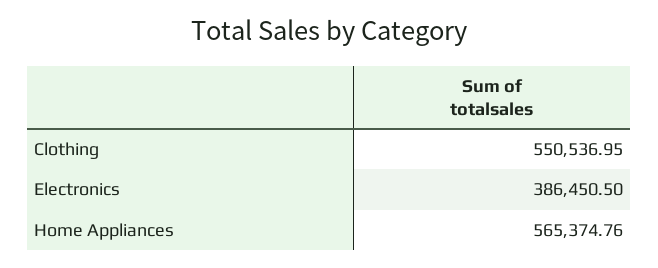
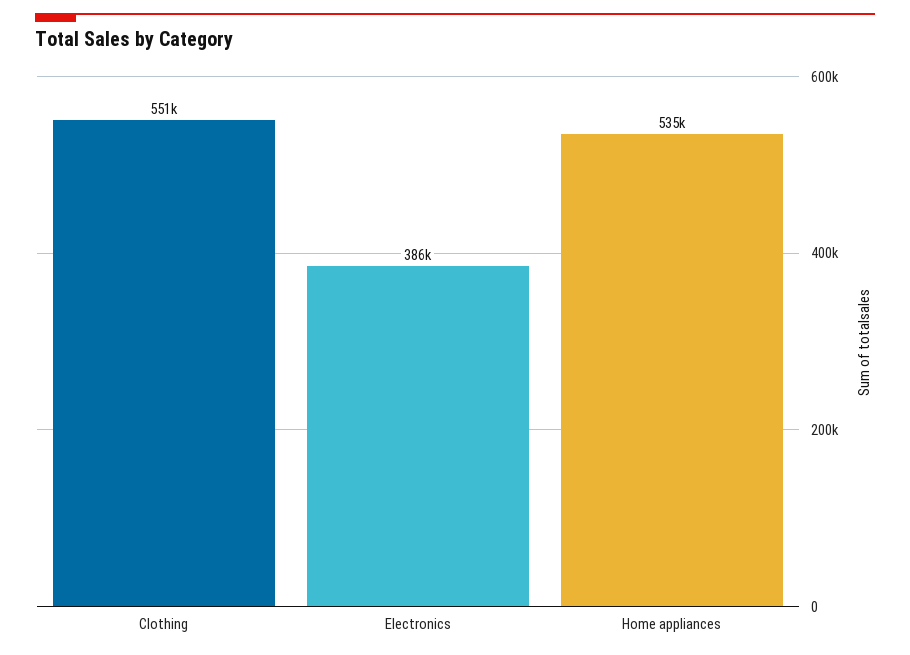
Home Appliances: 565374.76 -> 535000

